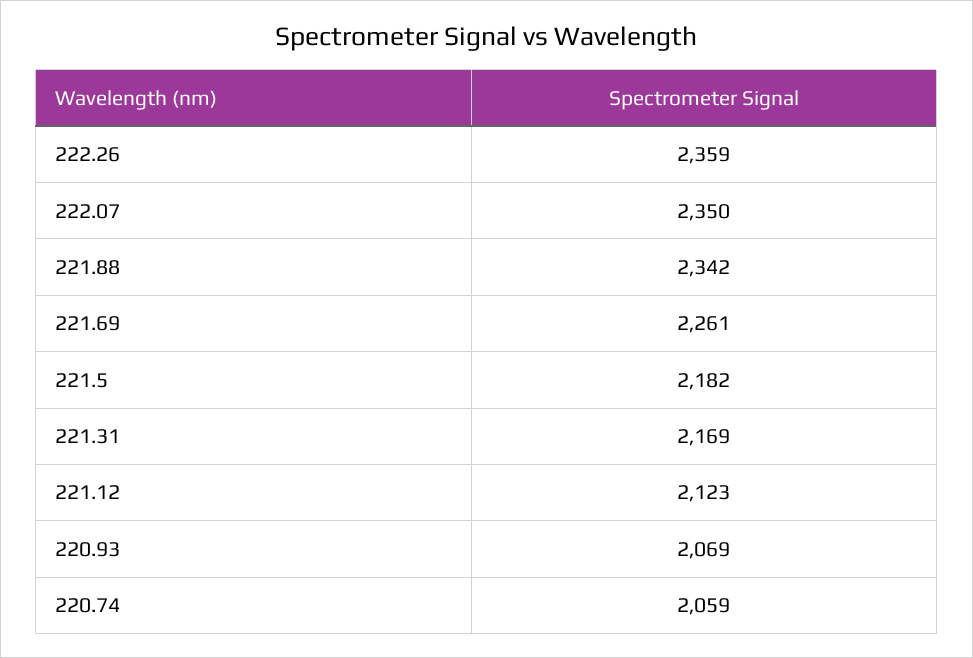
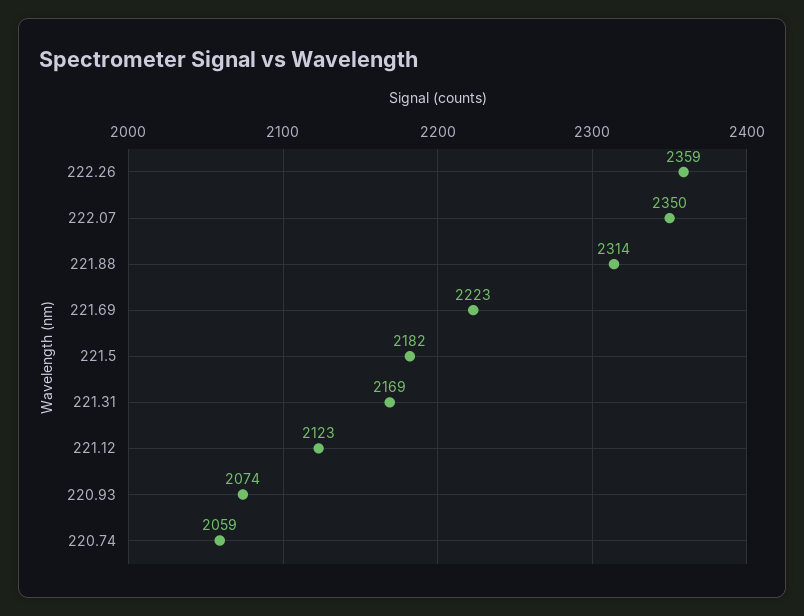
221.88: 2342 -> 2314
221.69: 2261 -> 2223
220.93: 2069 -> 2074

